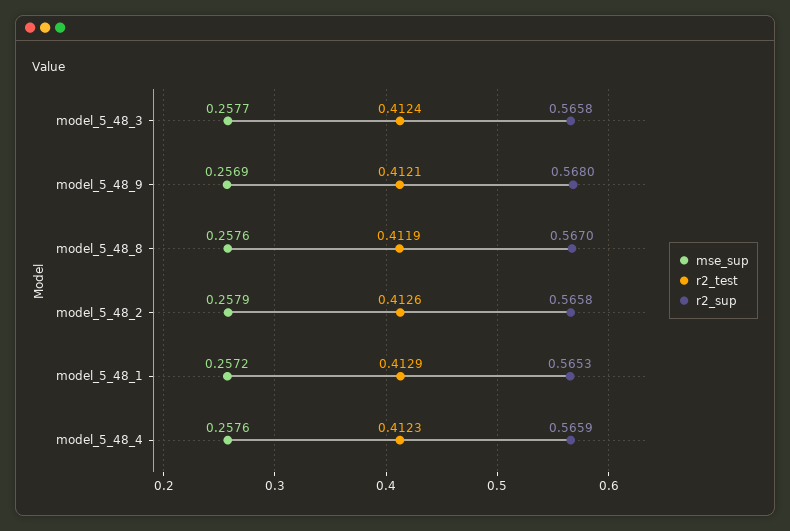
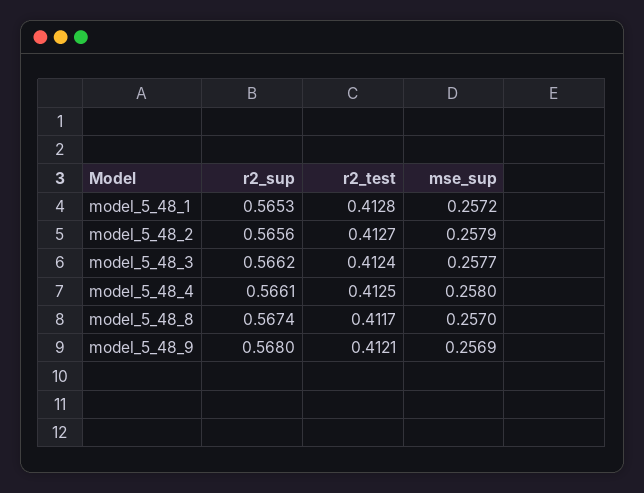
r2_sup, model_5_48_3: 0.5658 -> 0.5662
mse_sup, model_5_48_8: 0.2576 -> 0.257
r2_test, model_5_48_8: 0.4119 -> 0.4117
r2_sup, model_5_48_8: 0.567 -> 0.5674
r2_test, model_5_48_2: 0.4126 -> 0.4127
r2_sup, model_5_48_2: 0.5658 -> 0.5656
r2_test, model_5_48_1: 0.4129 -> 0.4128
mse_sup, model_5_48_4: 0.2576 -> 0.258
r2_test, model_5_48_4: 0.4123 -> 0.4125
r2_sup, model_5_48_4: 0.5659 -> 0.5661

